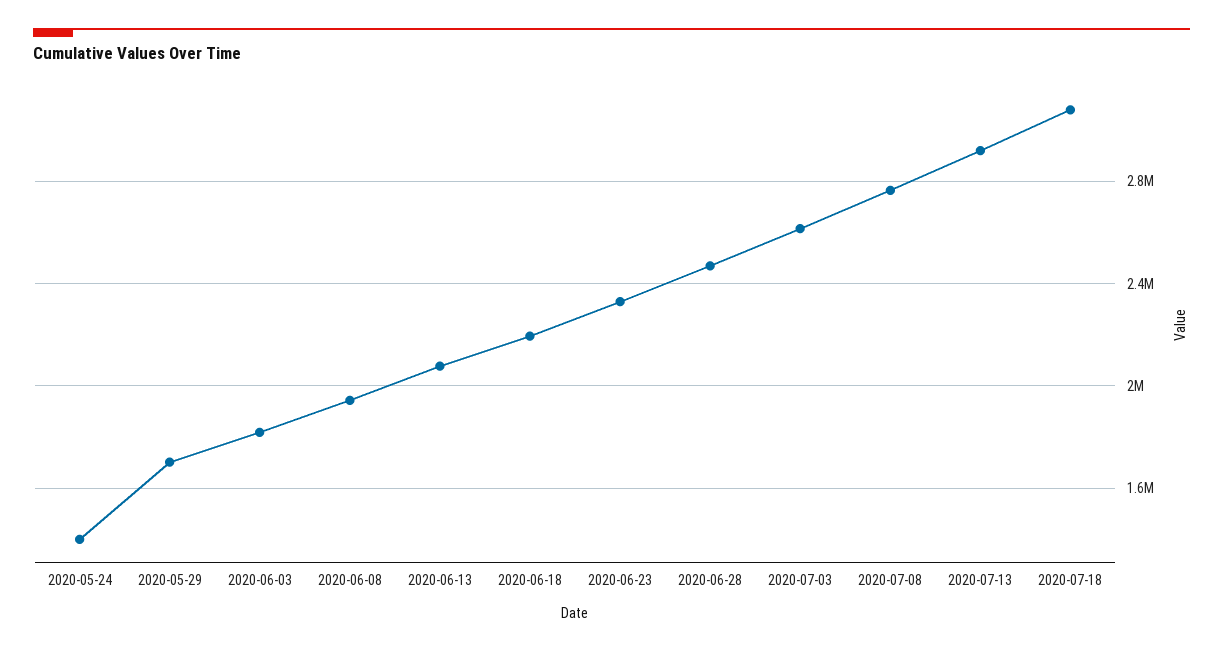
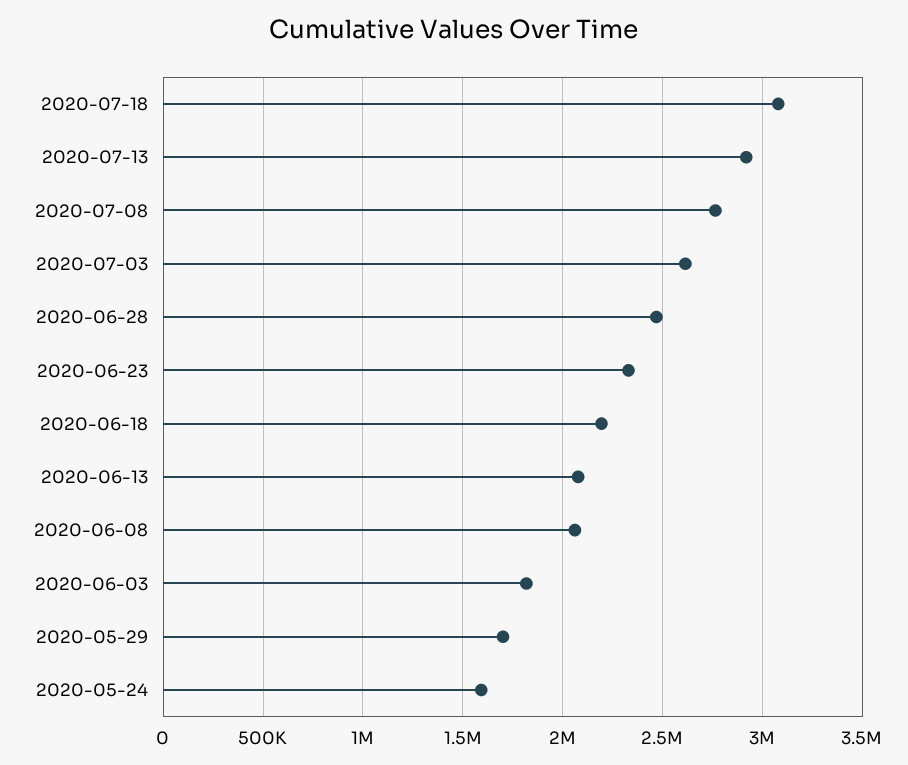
2020-05-24: 1400000 -> 1600000
2020-06-08: 1950000 -> 2050000

